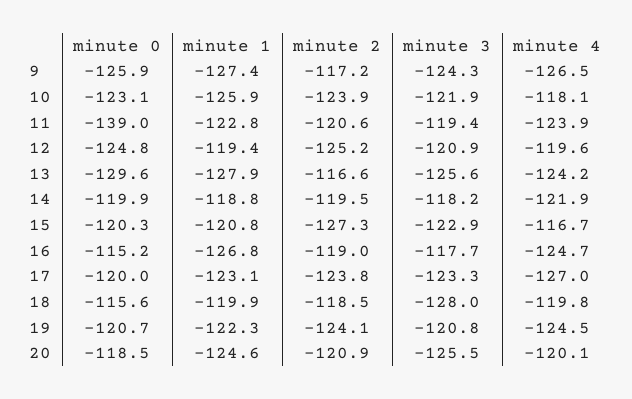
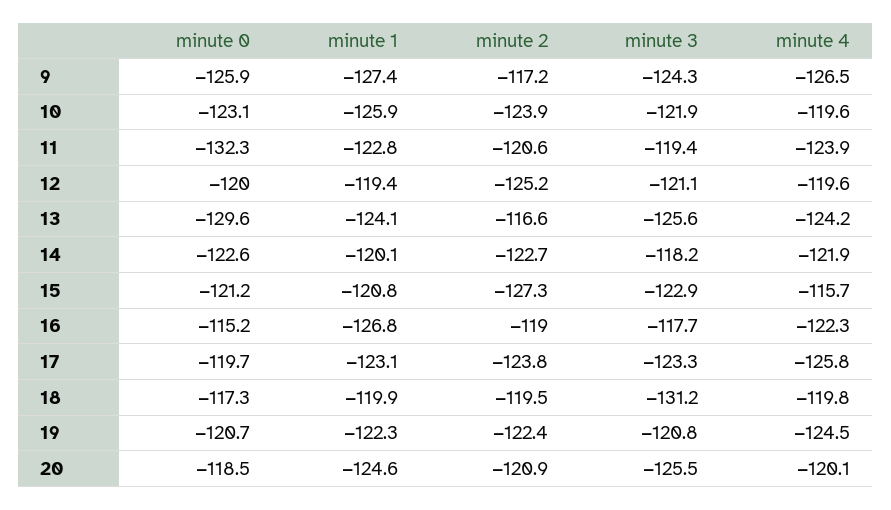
minute 4, 10: -118.1 -> -119.6
minute 0, 11: -139 -> -132.3
minute 0, 12: -124.8 -> -120
minute 3, 12: -120.9 -> -121.1
minute 1, 13: -127.9 -> -124.1
minute 0, 14: -119.9 -> -122.6
minute 1, 14: -118.8 -> -120.1
minute 2, 14: -119.5 -> -122.7
minute 0, 15: -120.3 -> -121.2
minute 4, 15: -116.7 -> -115.7
minute 4, 16: -124.7 -> -122.3
minute 0, 17: -120 -> -119.7
minute 4, 17: -127 -> -125.8
minute 0, 18: -115.6 -> -117.3
minute 2, 18: -118.5 -> -119.5
minute 3, 18: -128 -> -131.2
minute 2, 19: -124.1 -> -122.4

